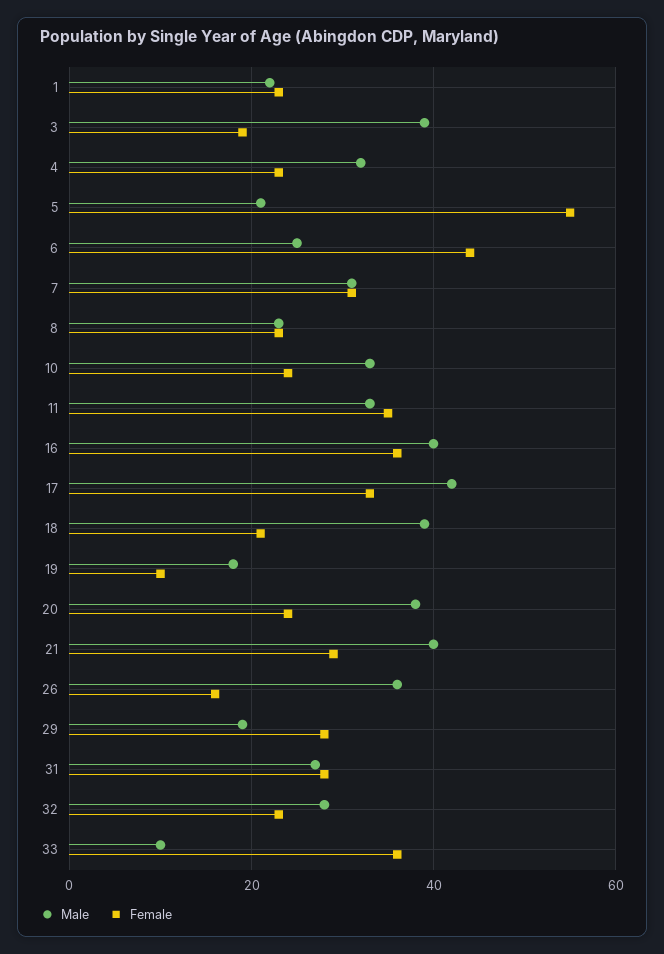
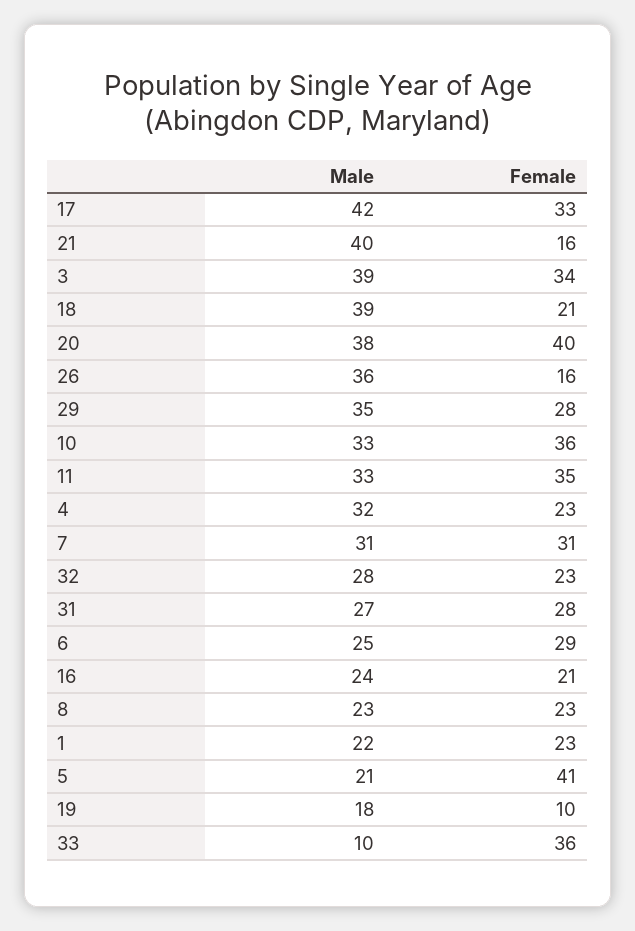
Female, 3: 20 -> 34
Female, 5: 55 -> 41
Female, 6: 45 -> 29
Female, 10: 25 -> 36
Male, 16: 40 -> 24
Female, 16: 35 -> 21
Female, 20: 25 -> 40
Female, 21: 30 -> 16
Male, 29: 20 -> 35

